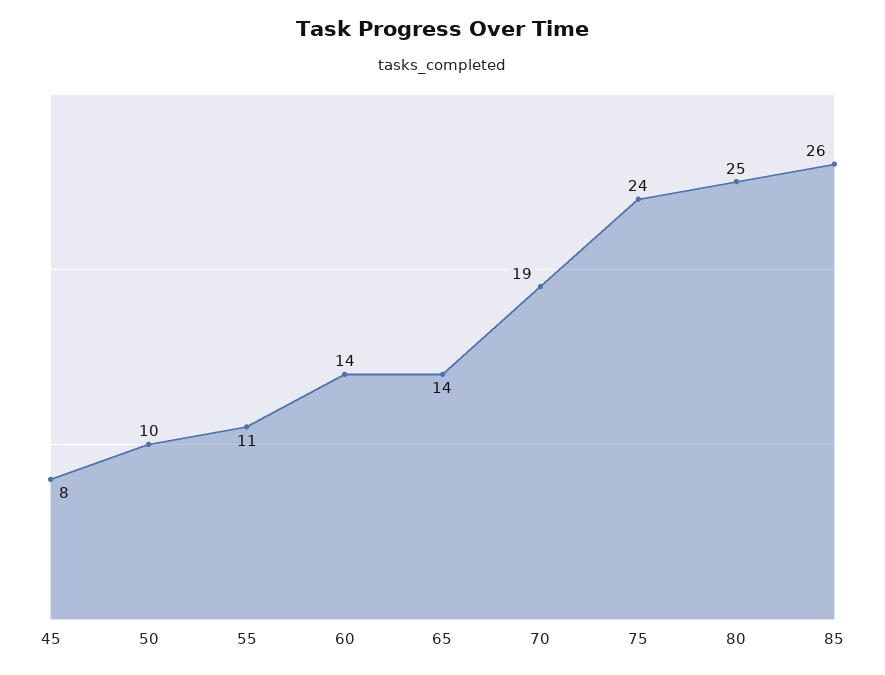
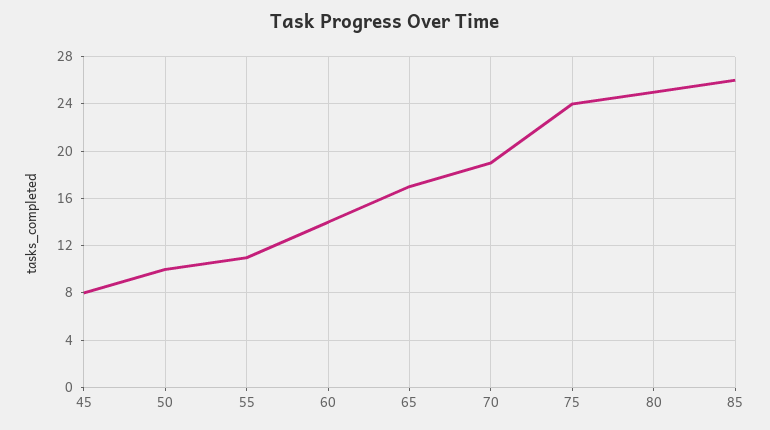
65: 14 -> 17

